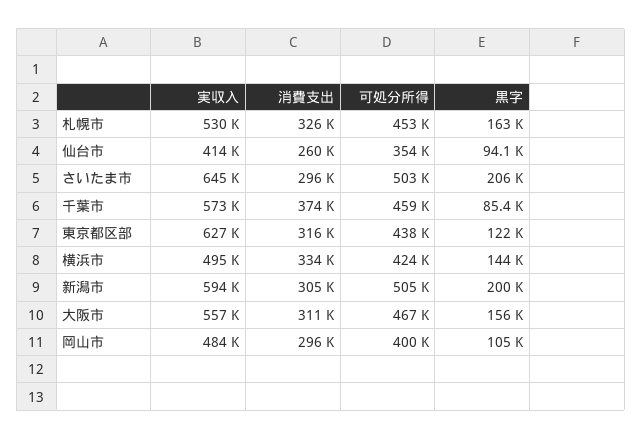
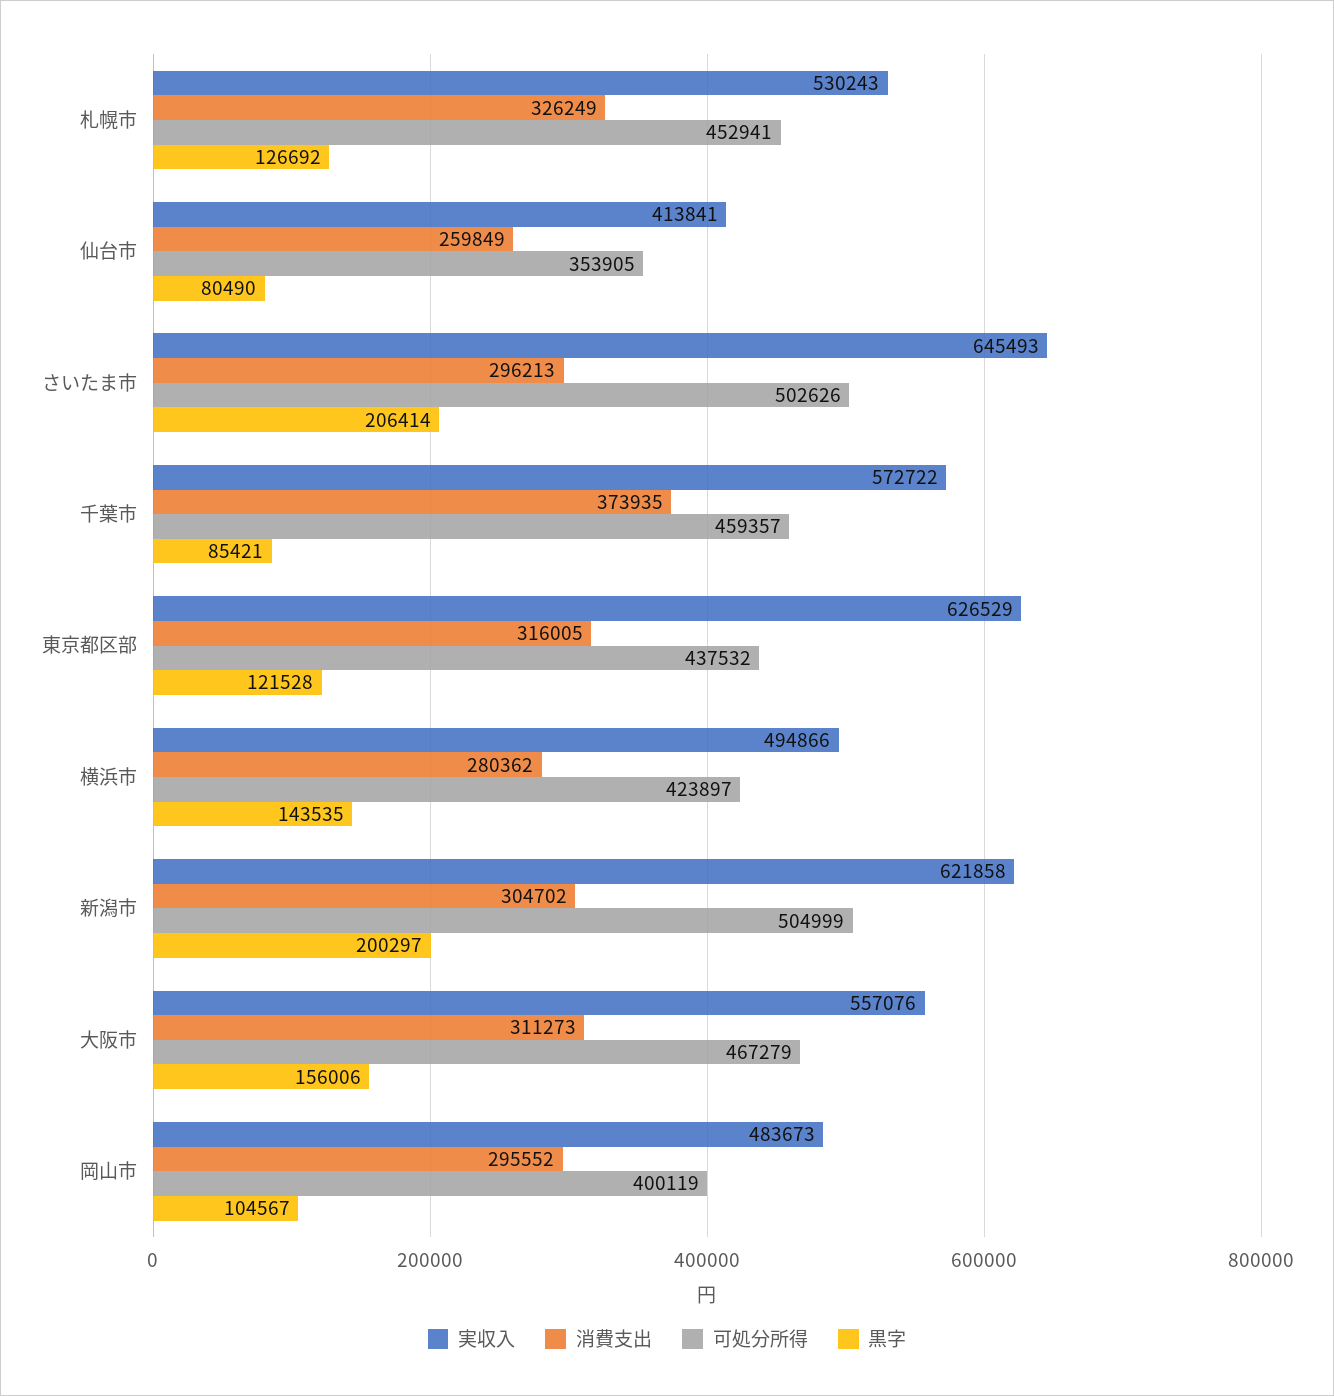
黒字, 札幌市: 163000 -> 126692
黒字, 仙台市: 94100 -> 80490
消費支出, 横浜市: 334000 -> 280362
実収入, 新潟市: 594000 -> 621858

